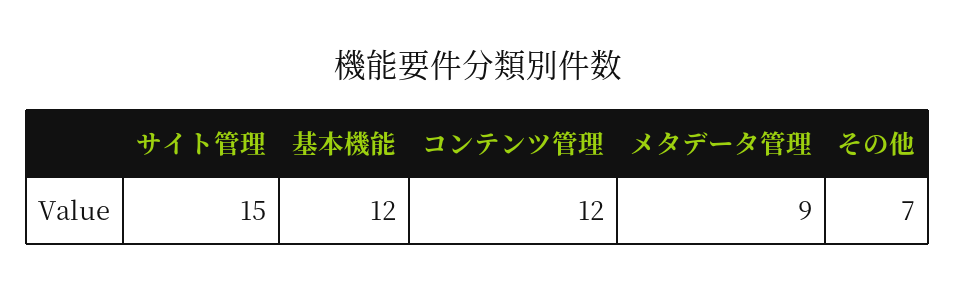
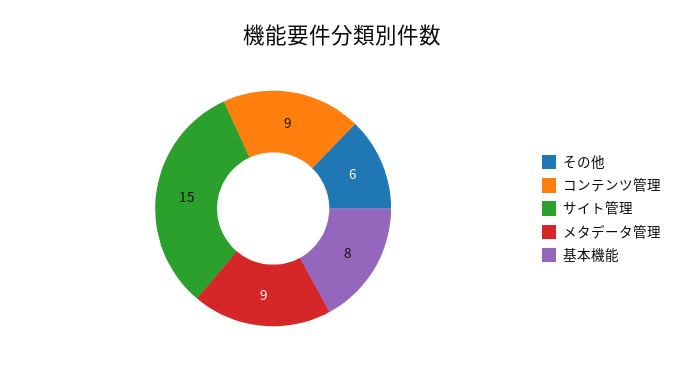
基本機能: 12 -> 8
コンテンツ管理: 12 -> 9
その他: 7 -> 6

